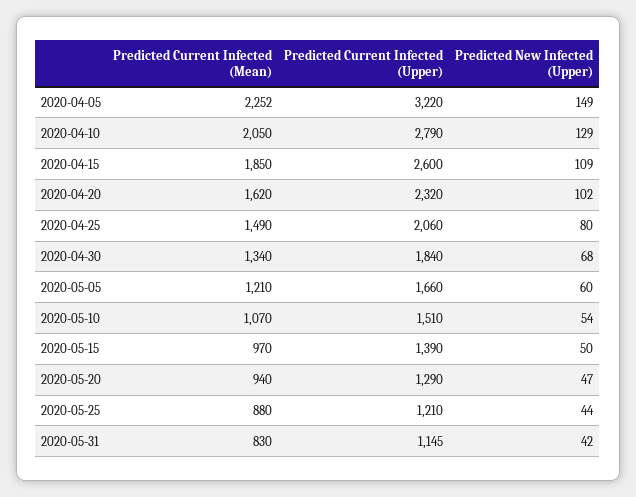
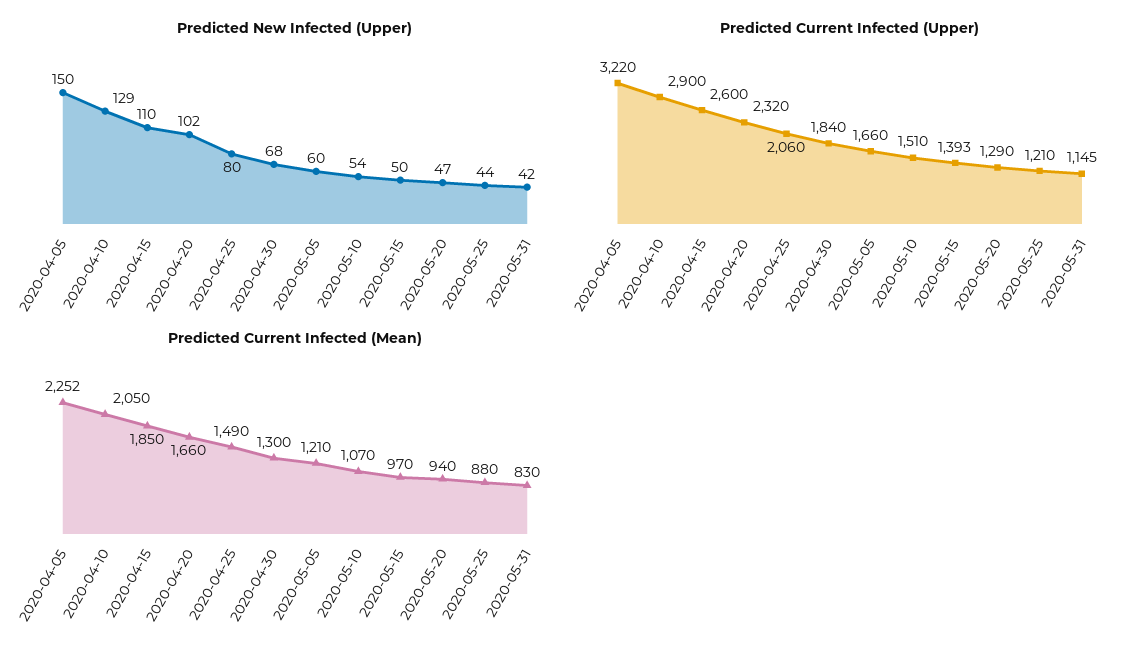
Predicted New Infected (Upper), 2020-04-05: 149 -> 150
Predicted Current Infected (Upper), 2020-04-10: 2790 -> 2900
Predicted New Infected (Upper), 2020-04-15: 109 -> 110
Predicted Current Infected (Mean), 2020-04-20: 1620 -> 1660
Predicted Current Infected (Mean), 2020-04-30: 1340 -> 1300
Predicted Current Infected (Upper), 2020-05-15: 1390 -> 1393

